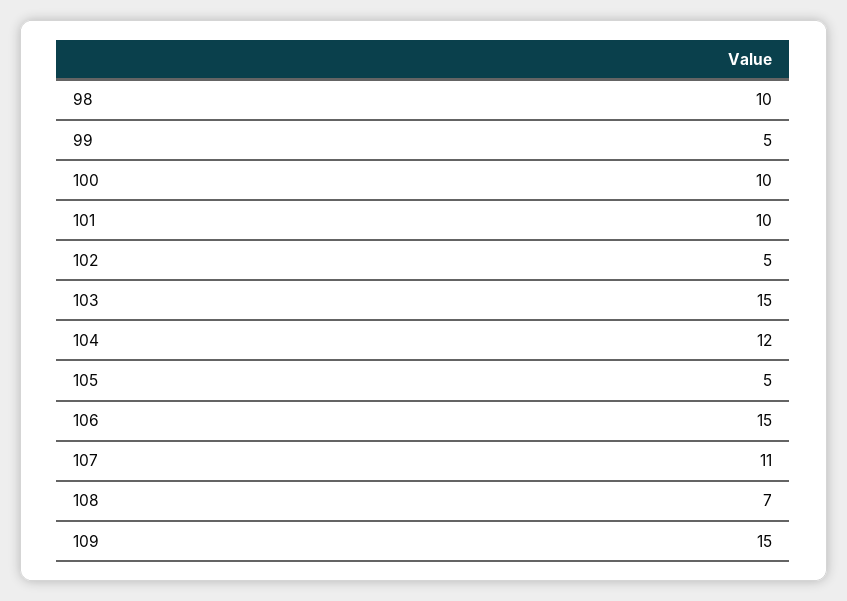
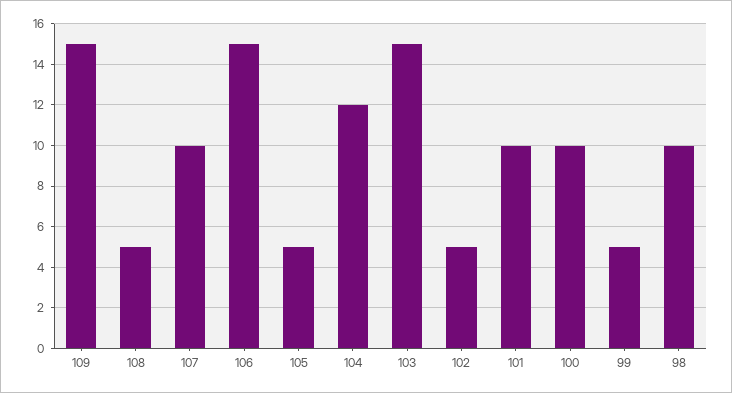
107: 11 -> 10
108: 7 -> 5

